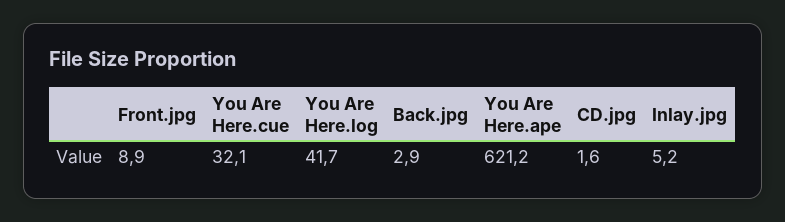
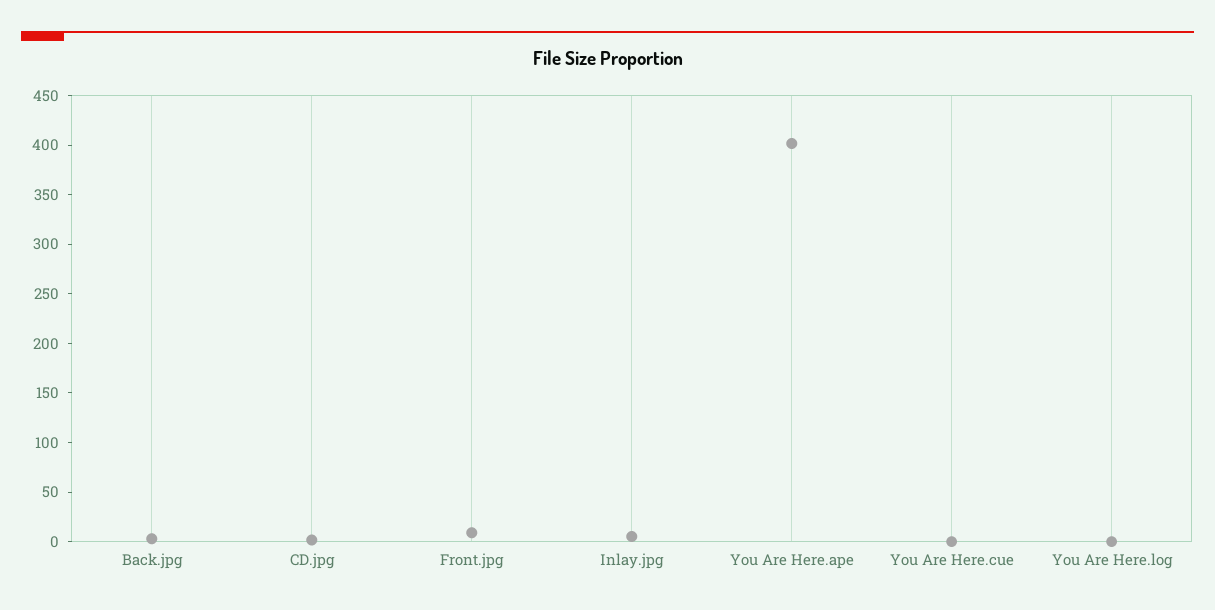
You Are Here.cue: 32.1 -> 0
You Are Here.log: 41.7 -> 0
You Are Here.ape: 621.2 -> 400

